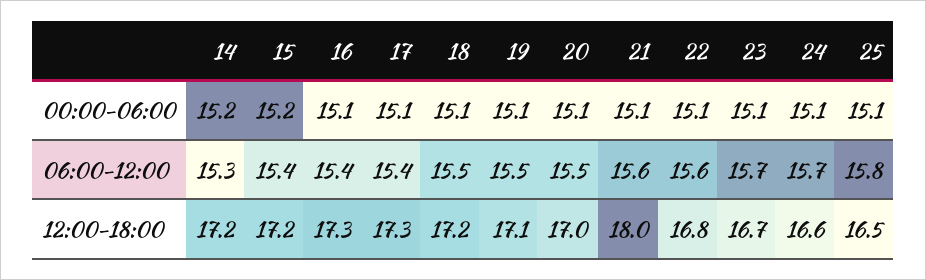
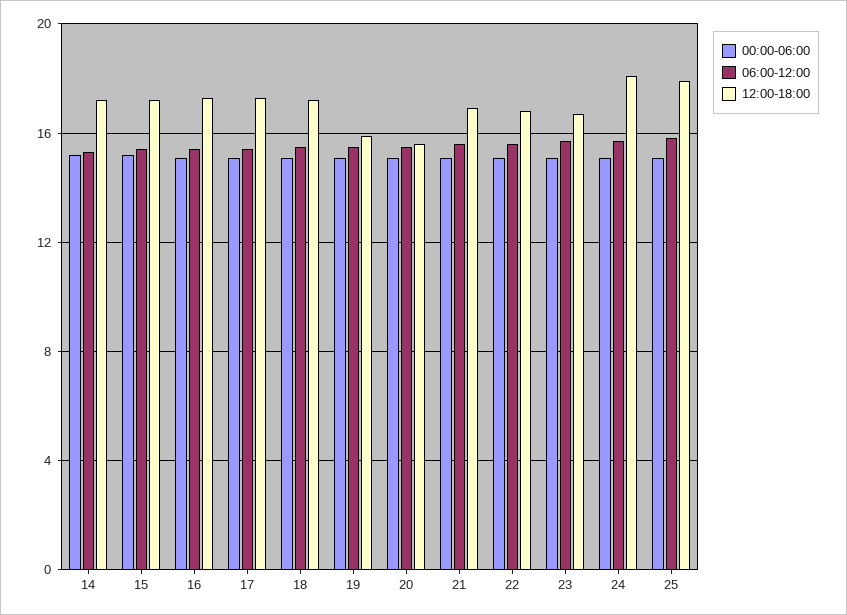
12:00-18:00, 19: 17.1 -> 16
12:00-18:00, 20: 17 -> 15.5
12:00-18:00, 21: 18 -> 17
12:00-18:00, 24: 16.6 -> 18
12:00-18:00, 25: 16.5 -> 18

